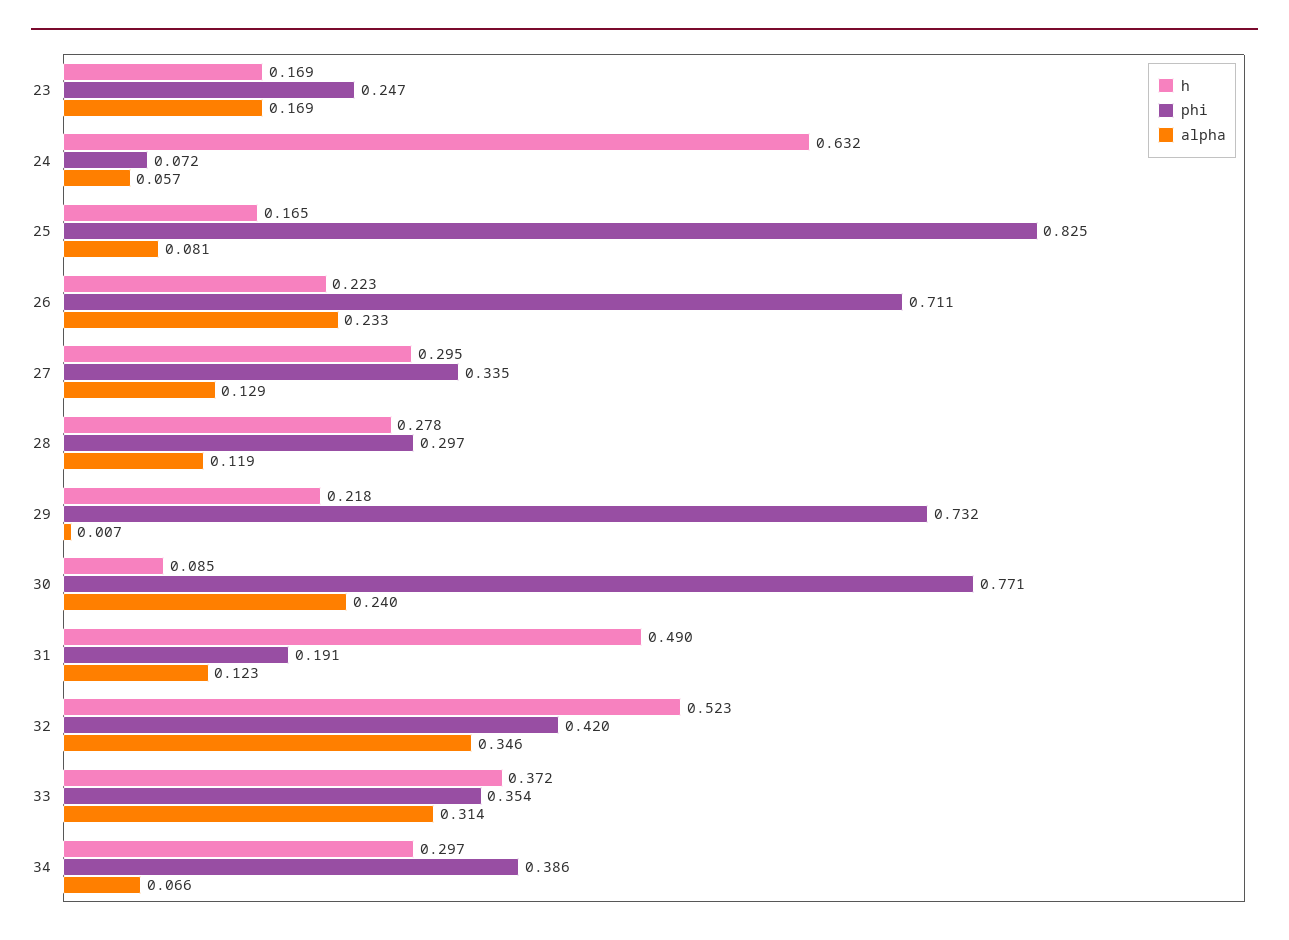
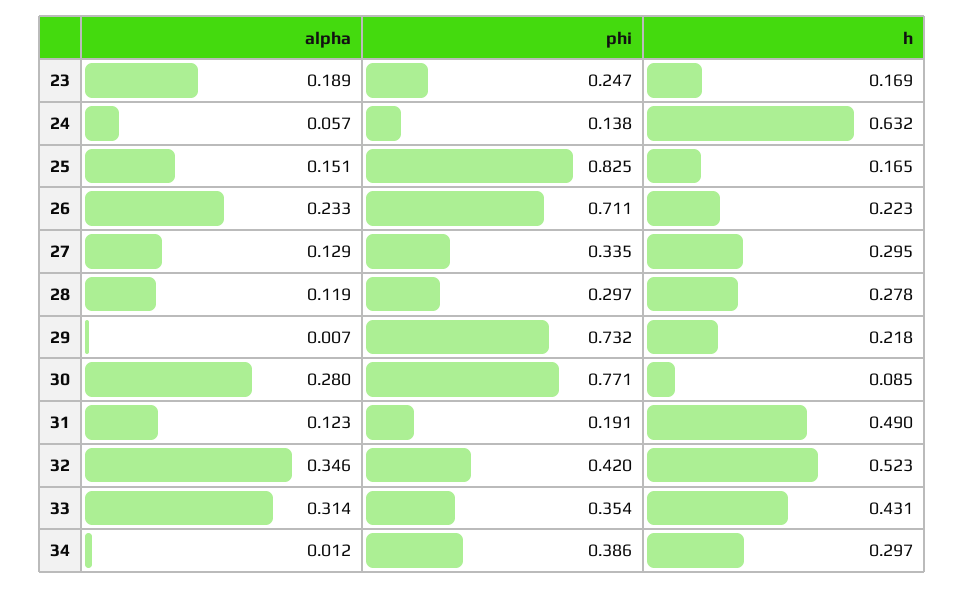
alpha, 23: 0.169 -> 0.189
phi, 24: 0.072 -> 0.138
alpha, 25: 0.081 -> 0.151
alpha, 30: 0.24 -> 0.28
h, 33: 0.372 -> 0.431
alpha, 34: 0.066 -> 0.012

